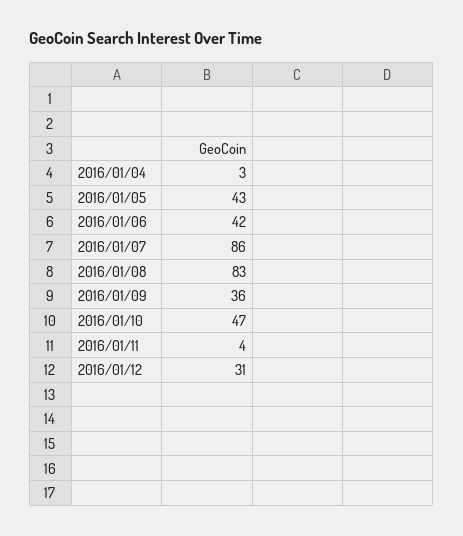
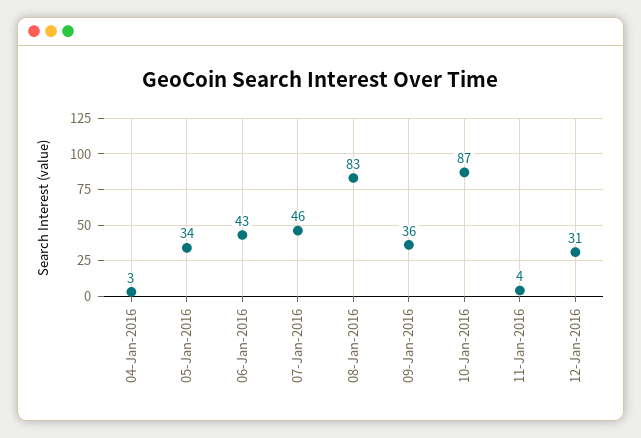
2016/01/05: 43 -> 34
2016/01/06: 42 -> 43
2016/01/07: 86 -> 46
2016/01/10: 47 -> 87

